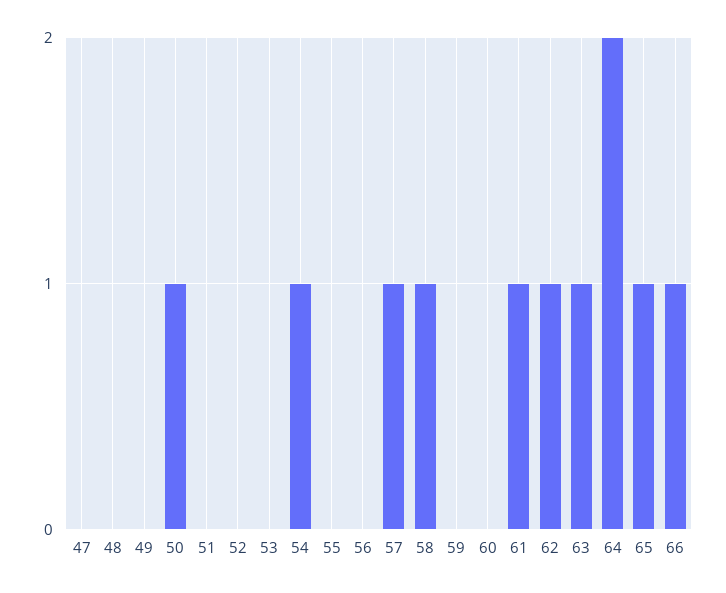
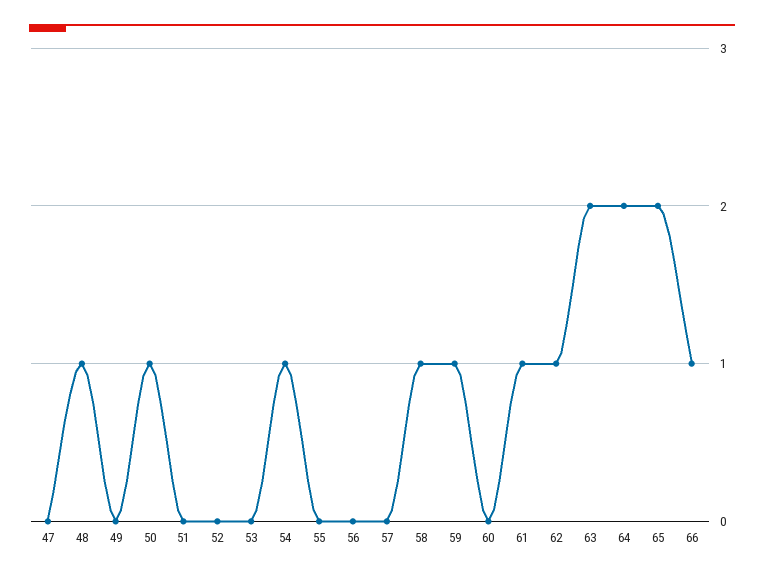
48: 0 -> 1
57: 1 -> 0
59: 0 -> 1
63: 1 -> 2
65: 1 -> 2

